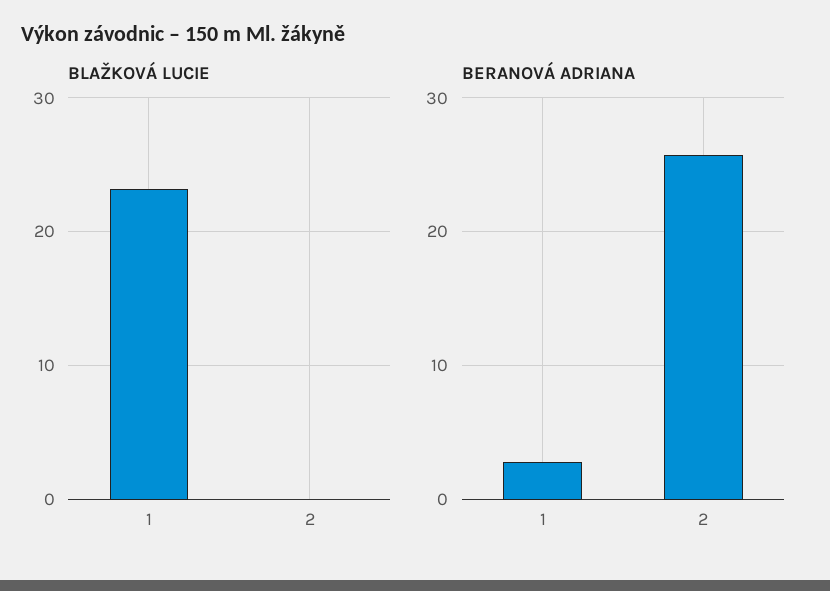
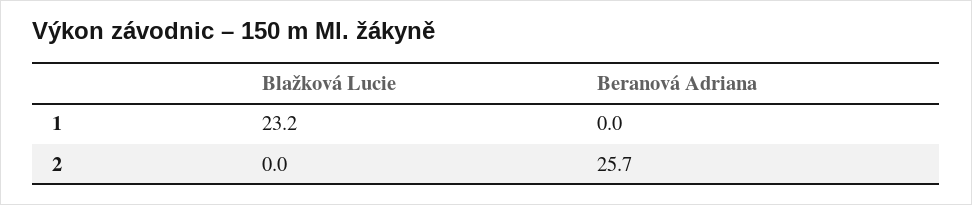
BERANOVÁ ADRIANA, 1: 3 -> 0

